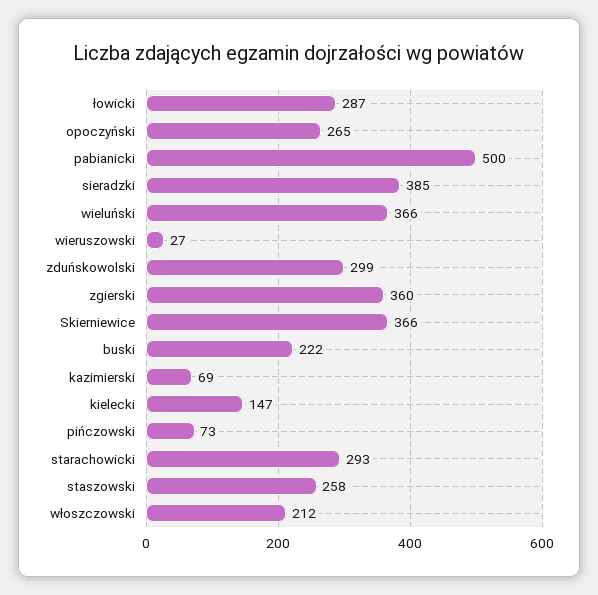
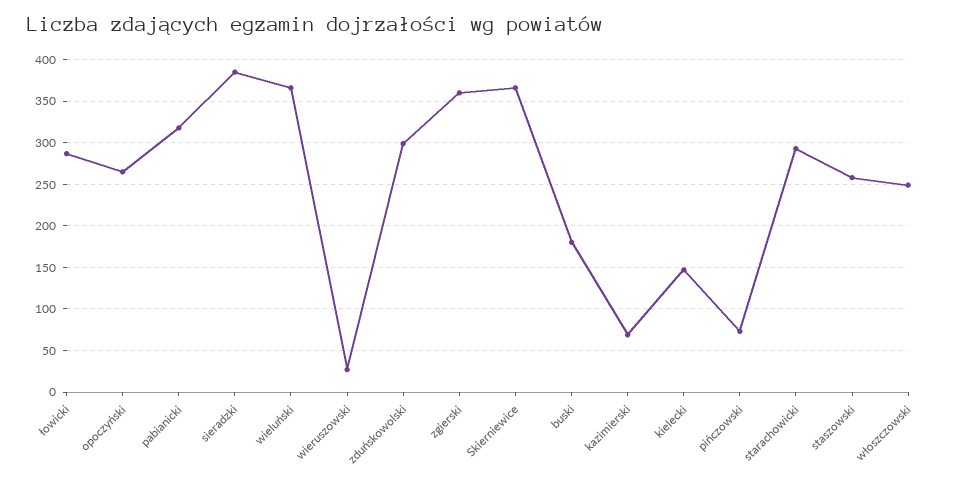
pabianicki: 500 -> 320
buski: 222 -> 180
włoszczowski: 212 -> 250

